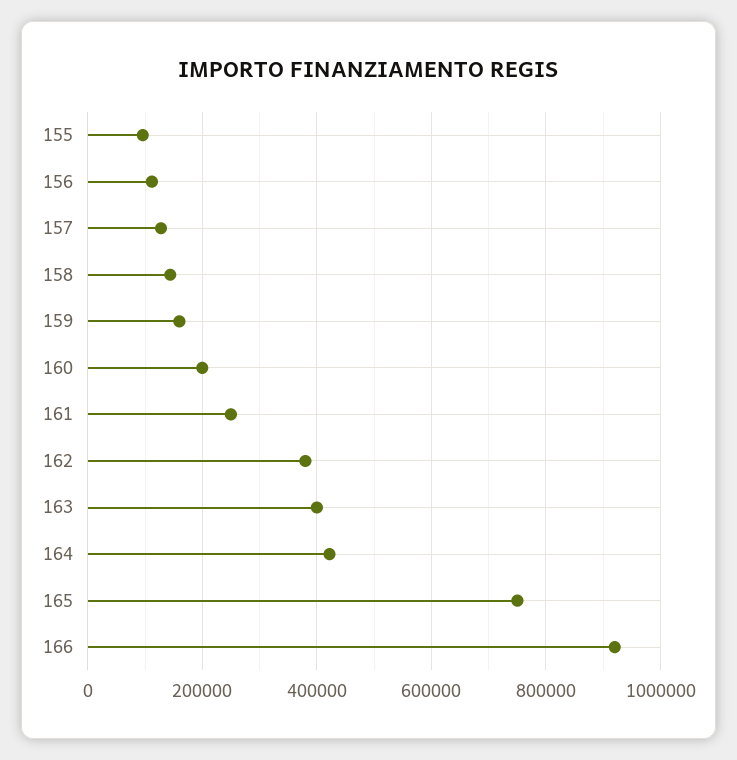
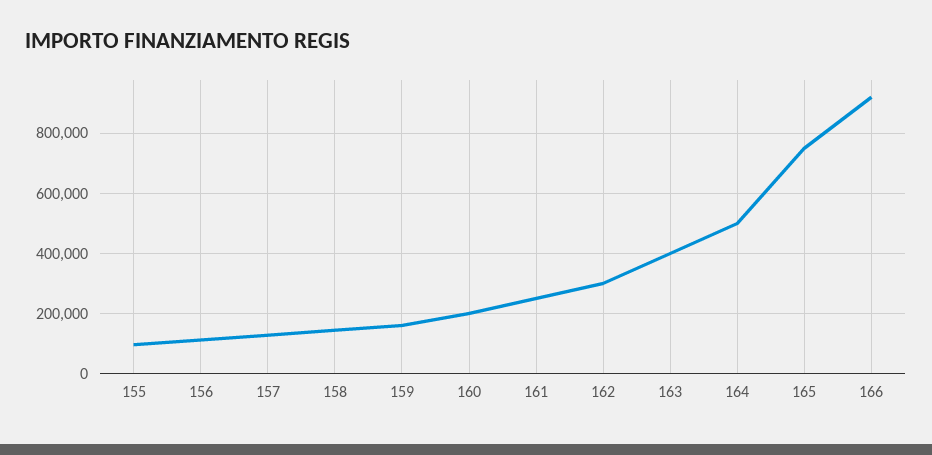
162: 380000 -> 300000
164: 420000 -> 500000

